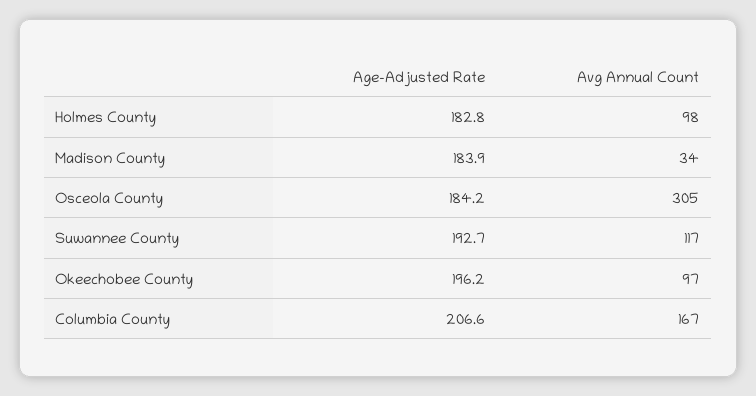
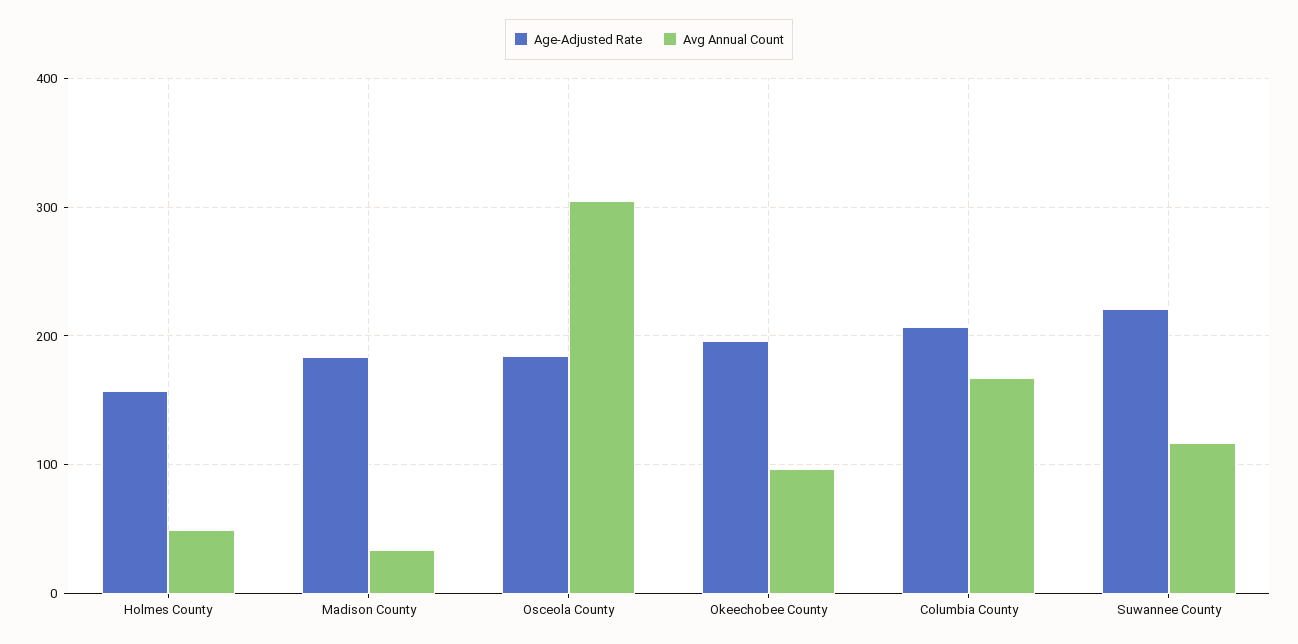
Age-Adjusted Rate, Holmes County: 182.8 -> 160
Avg Annual Count, Holmes County: 98 -> 50
Age-Adjusted Rate, Suwannee County: 192.7 -> 220

